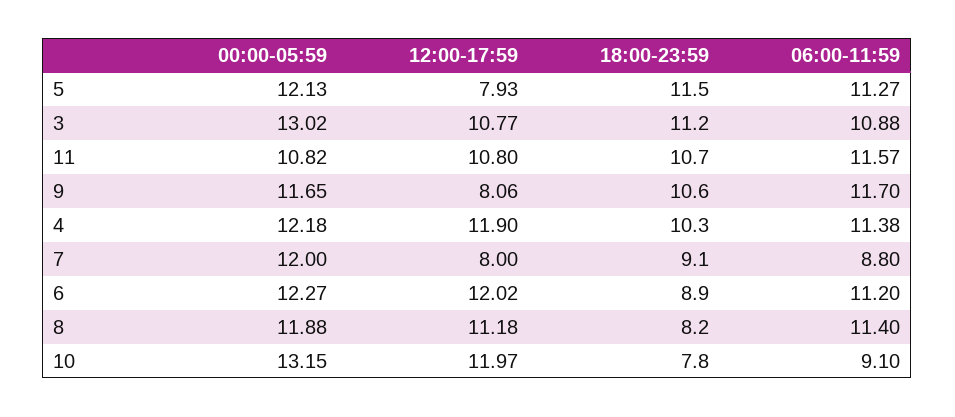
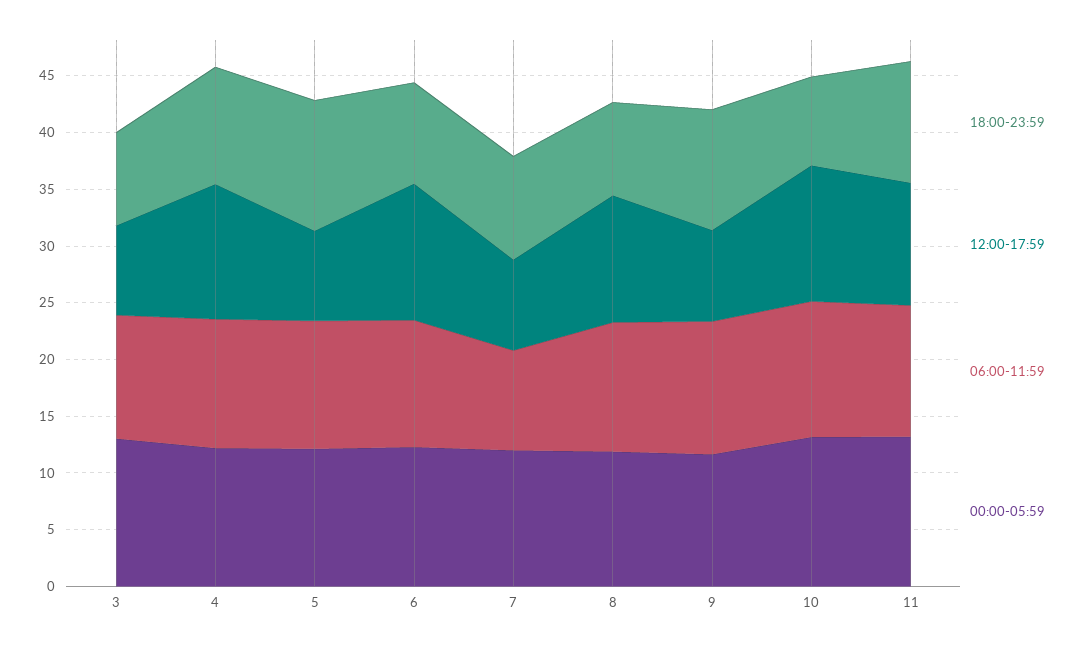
12:00-17:59, 3: 10.77 -> 8
18:00-23:59, 3: 11.2 -> 8
00:00-05:59, 11: 10.82 -> 13
06:00-11:59, 10: 9.1 -> 12

